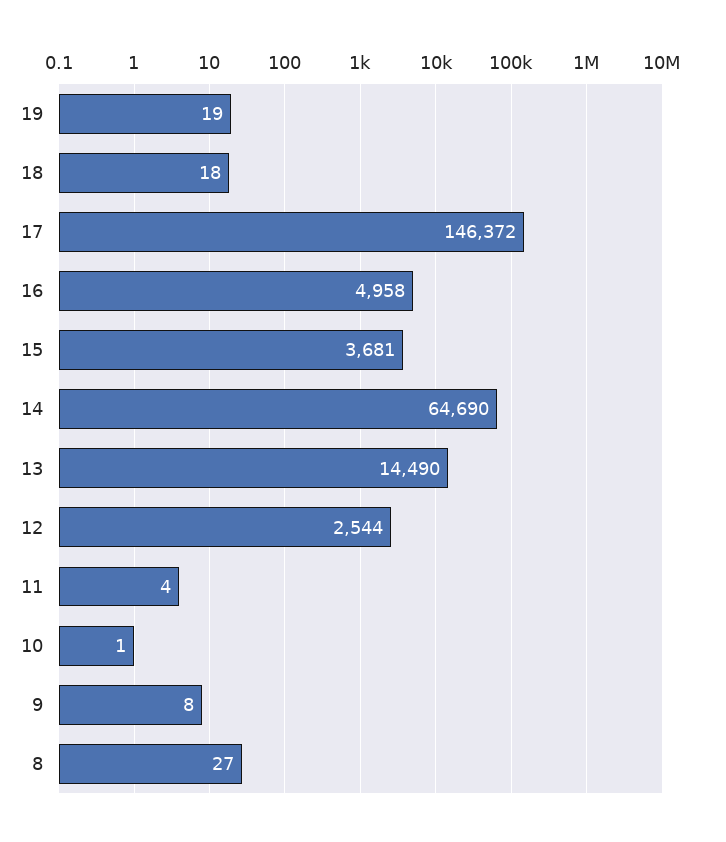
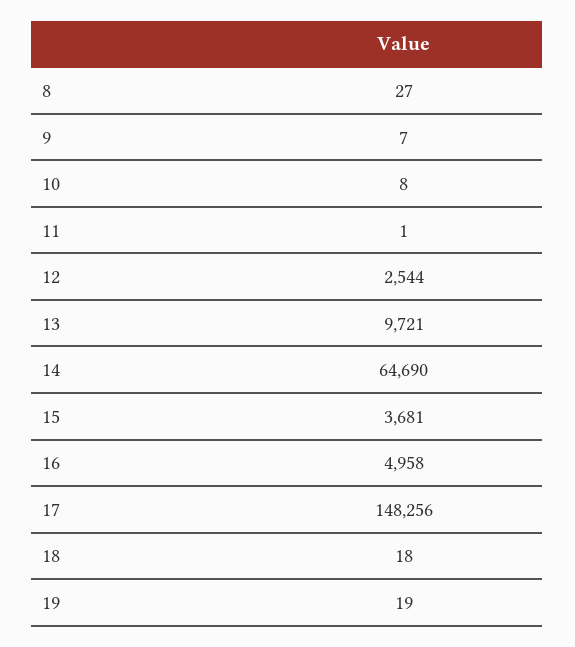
17: 146372 -> 148256
13: 14490 -> 9721
11: 4 -> 1
10: 1 -> 8
9: 8 -> 7

